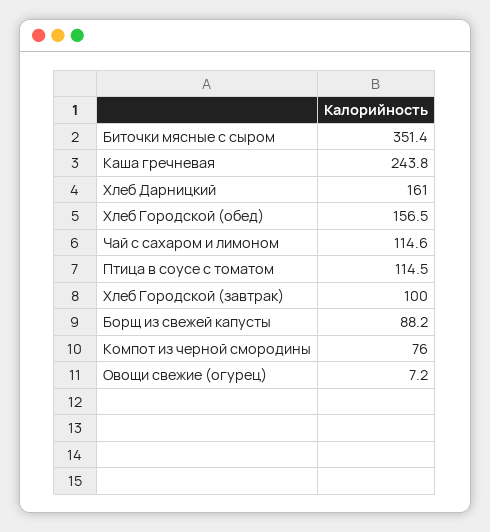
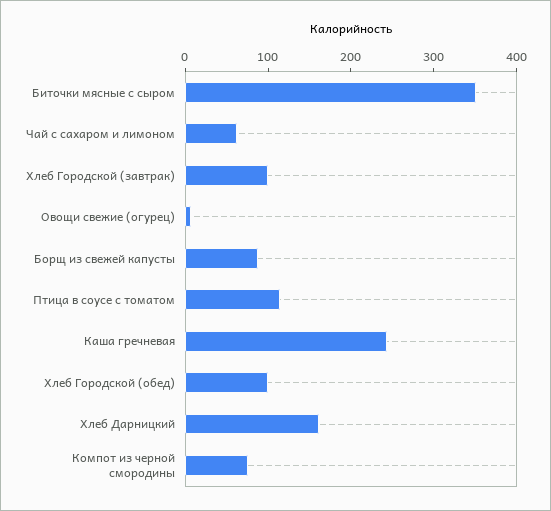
Хлеб Городской (обед): 156.5 -> 100
Чай с сахаром и лимоном: 114.6 -> 60

